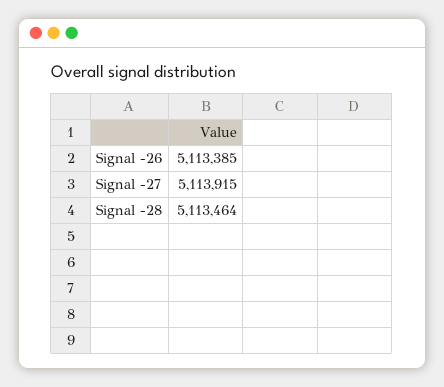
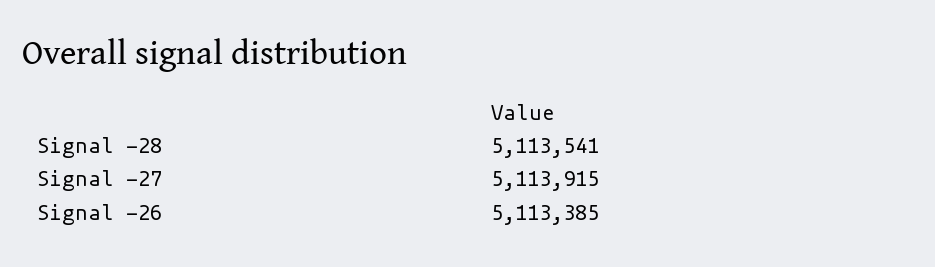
Signal -28: 5113464 -> 5113541

